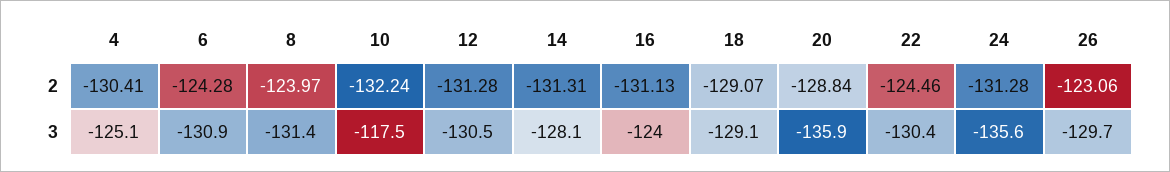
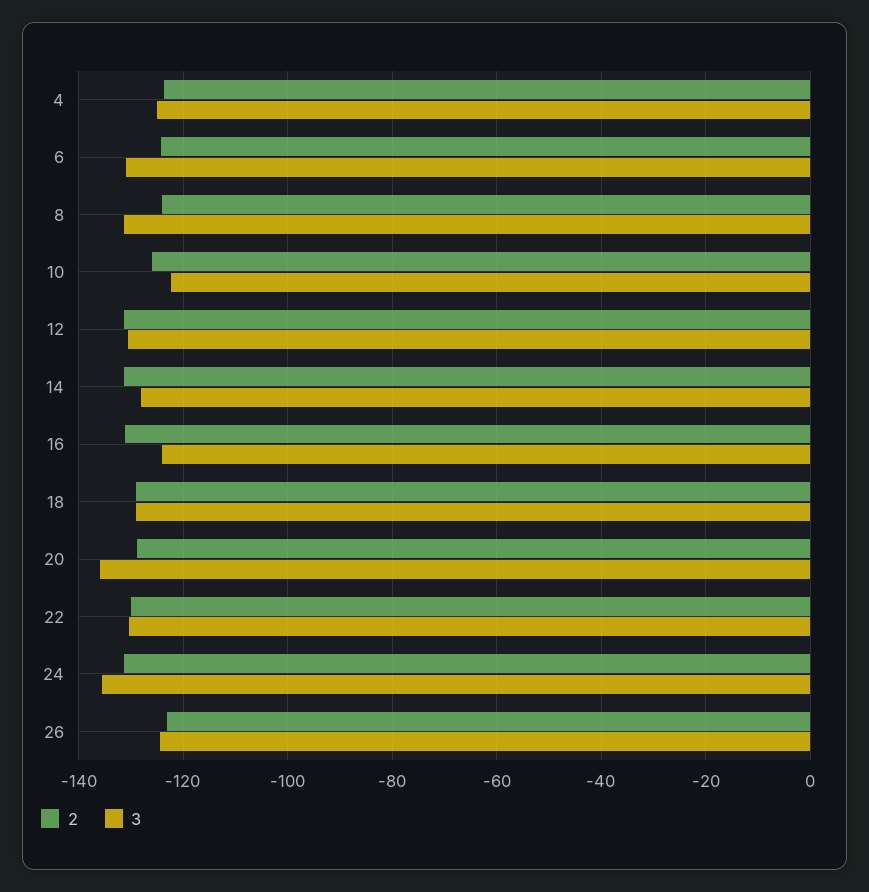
2, 4: -130.41 -> -124
2, 10: -132.24 -> -126
2, 22: -124.46 -> -130
3, 10: -117.5 -> -122
3, 26: -129.7 -> -124

